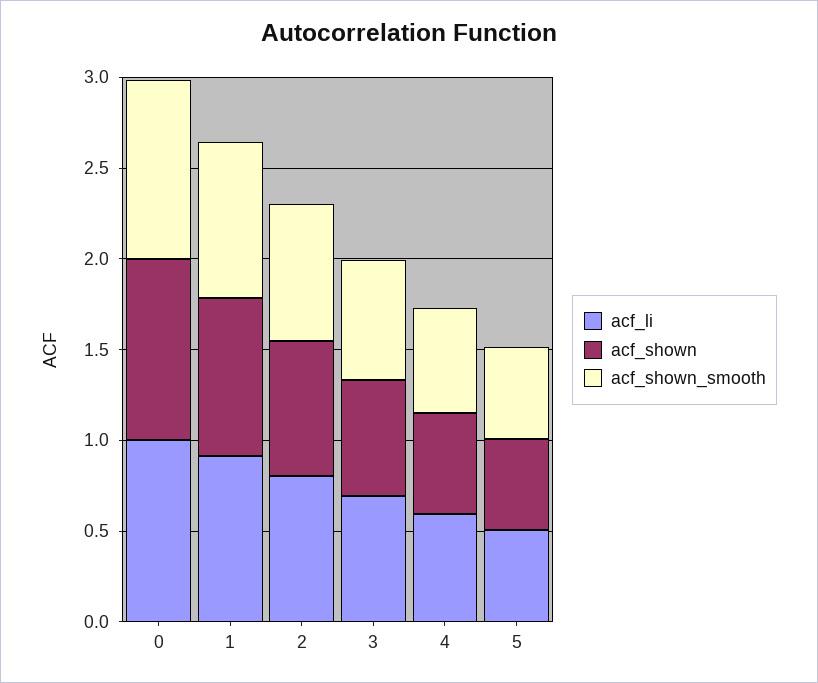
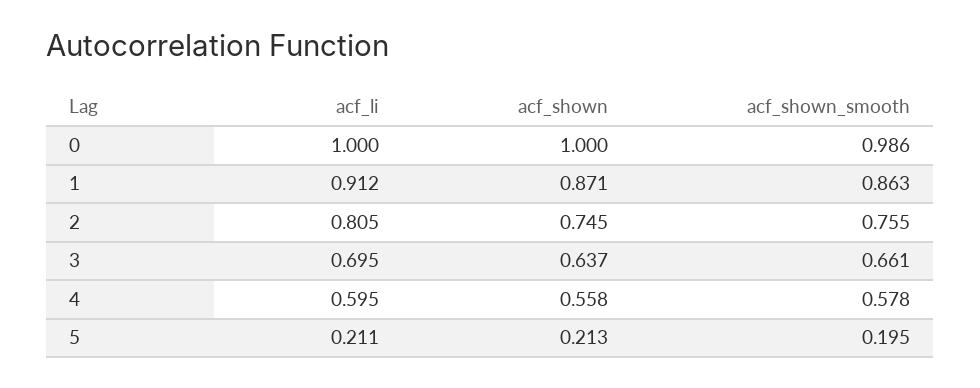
acf_li, 5: 0.5 -> 0.211
acf_shown, 5: 0.5 -> 0.213
acf_shown_smooth, 5: 0.5 -> 0.195

